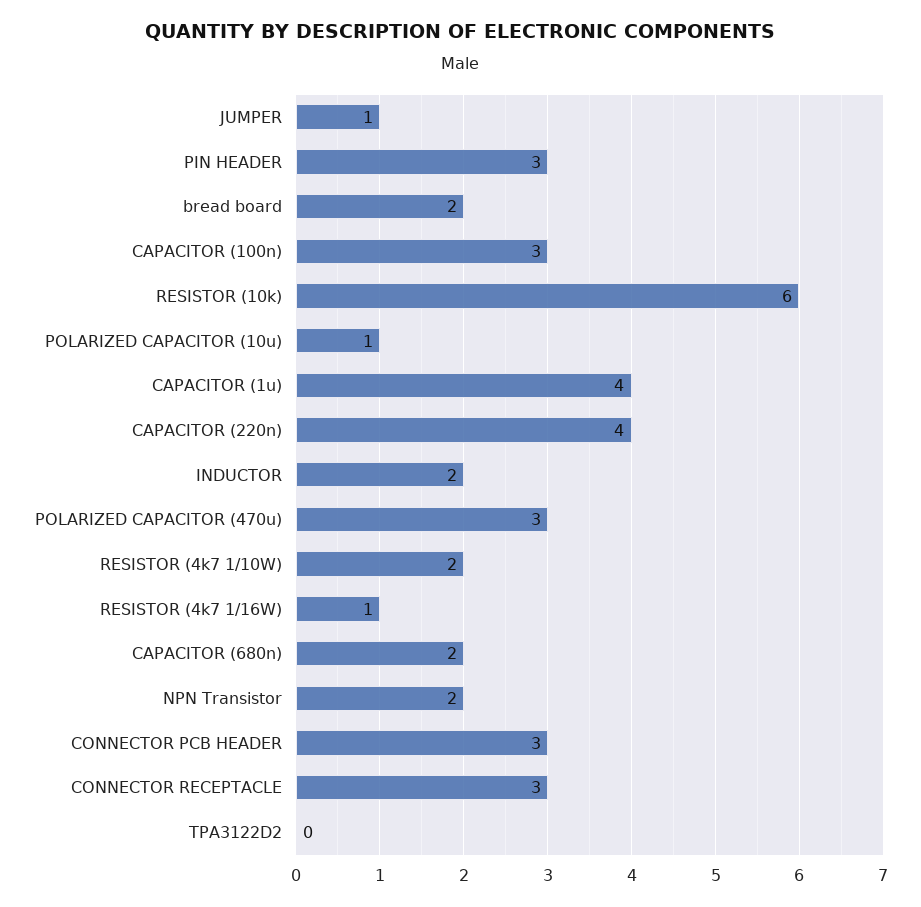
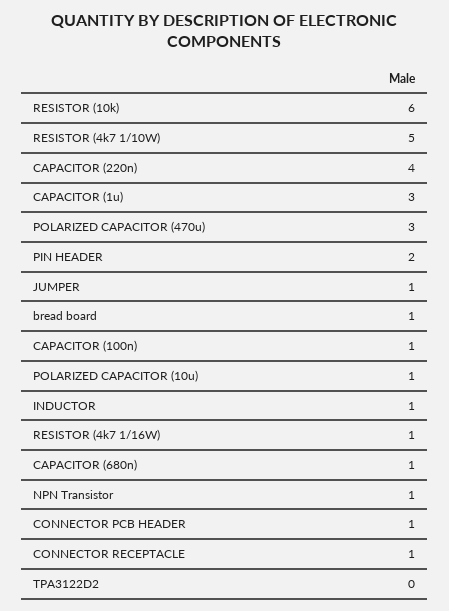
PIN HEADER: 3 -> 2
bread board: 2 -> 1
CAPACITOR (100n): 3 -> 1
CAPACITOR (1u): 4 -> 3
INDUCTOR: 2 -> 1
RESISTOR (4k7 1/10W): 2 -> 5
CAPACITOR (680n): 2 -> 1
NPN Transistor: 2 -> 1
CONNECTOR PCB HEADER: 3 -> 1
CONNECTOR RECEPTACLE: 3 -> 1

